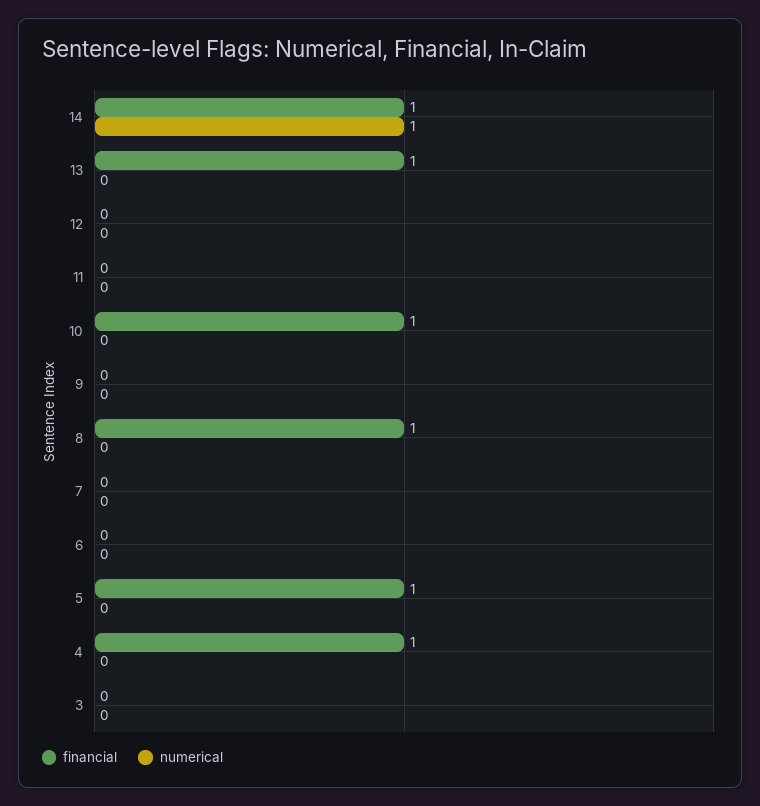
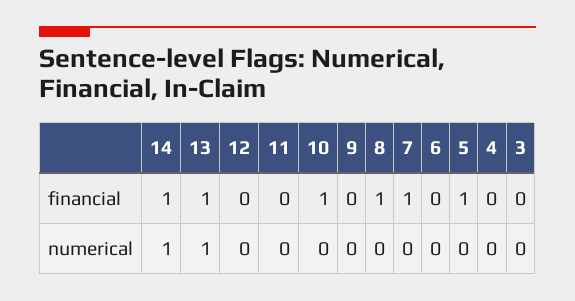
numerical, 13: 0 -> 1
financial, 7: 0 -> 1
financial, 4: 1 -> 0

